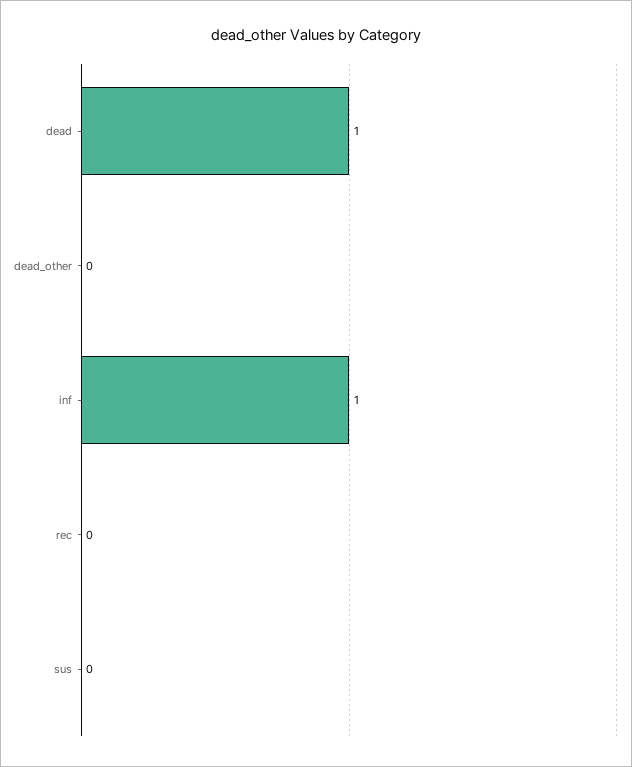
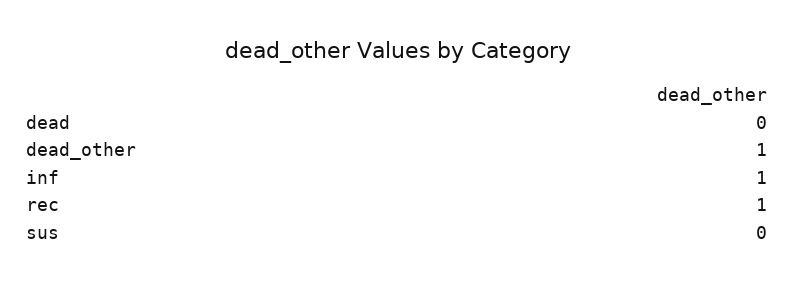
dead: 1 -> 0
dead_other: 0 -> 1
rec: 0 -> 1

